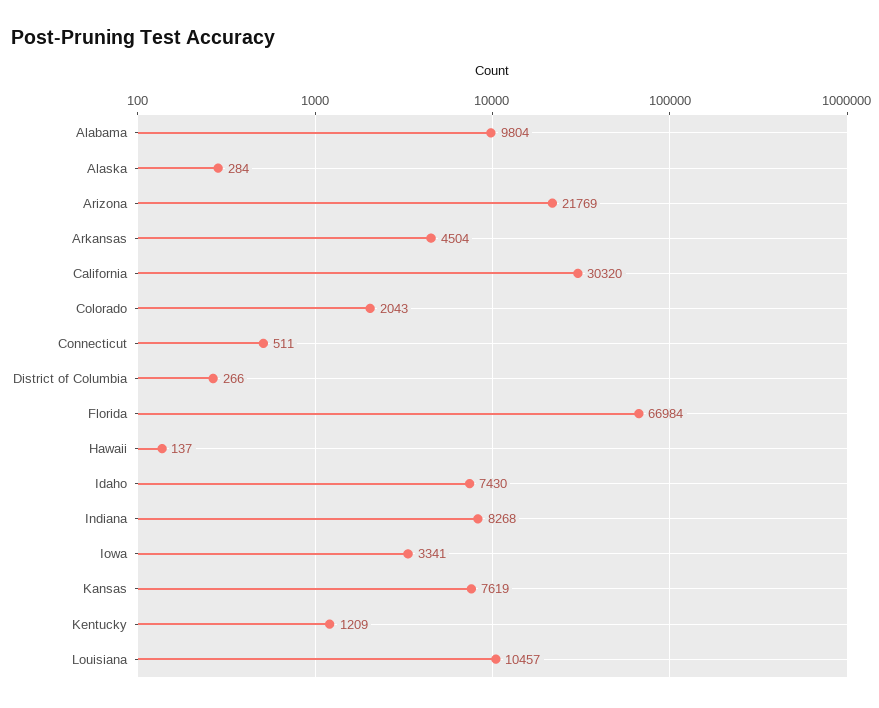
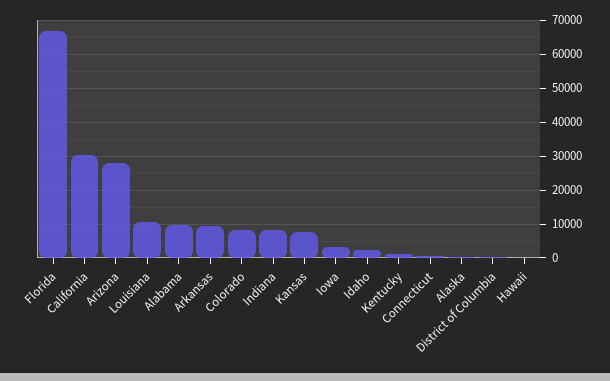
Arizona: 21769 -> 28000
Arkansas: 4504 -> 10000
Colorado: 2043 -> 8000
Idaho: 7430 -> 2000

